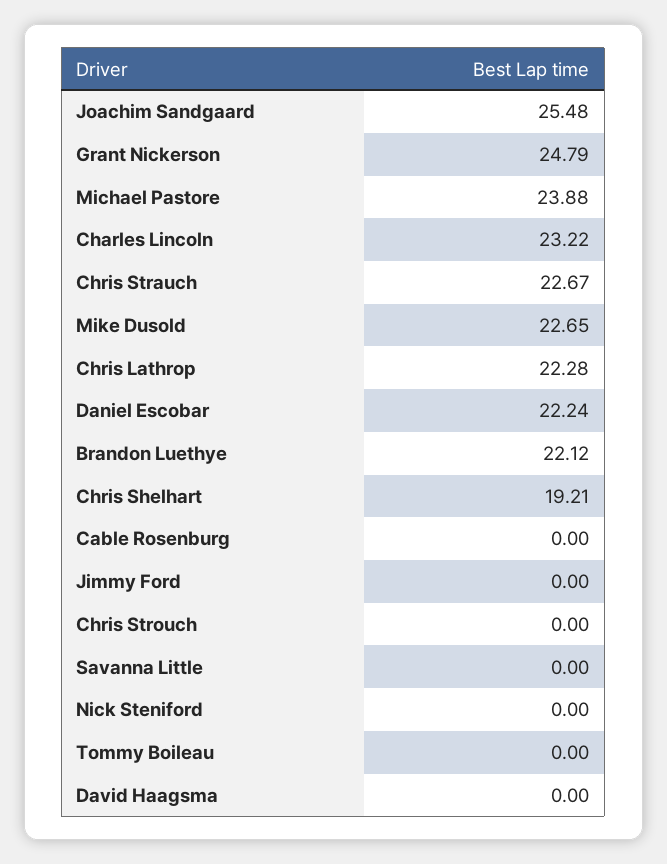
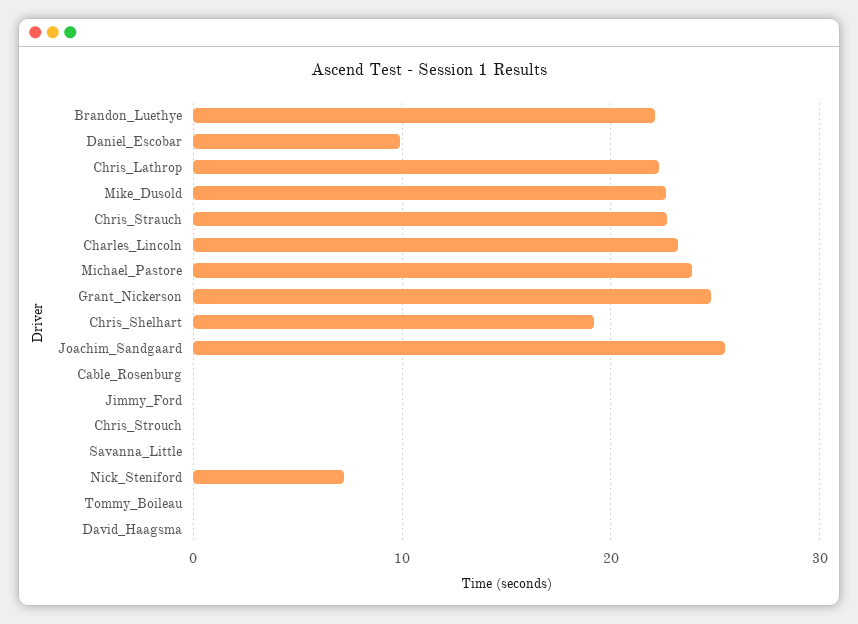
Daniel Escobar: 22.24 -> 10
Nick Steniford: 0 -> 7

